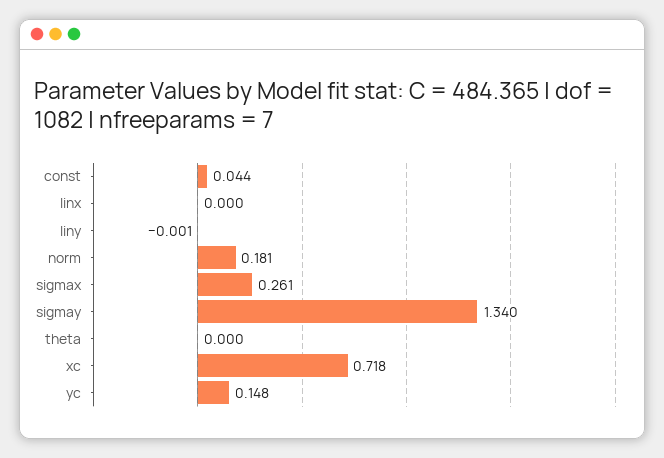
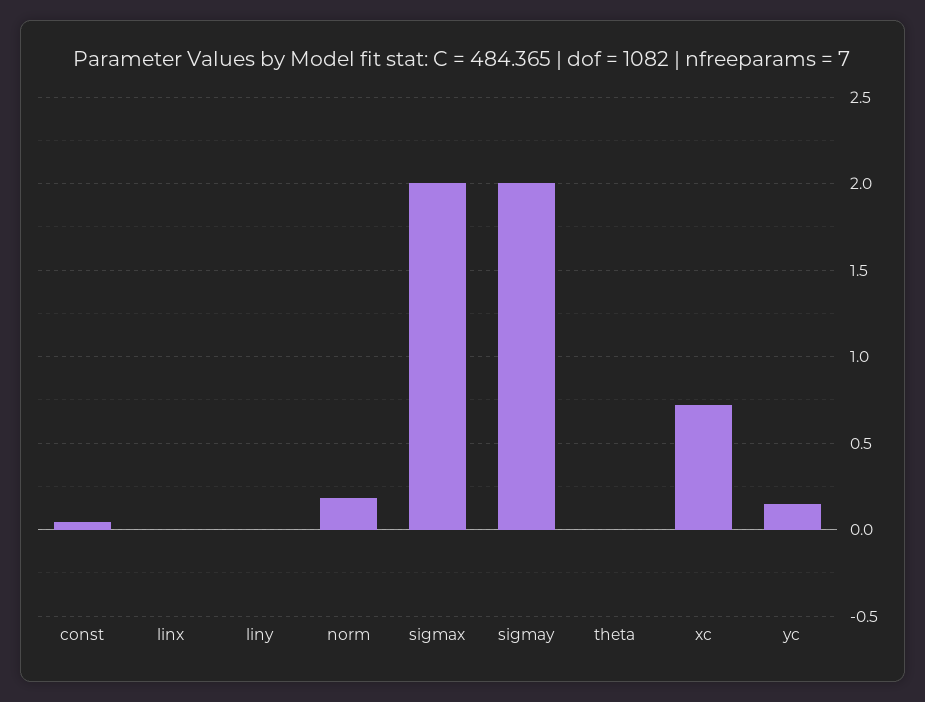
sigmax: 0.261 -> 2
sigmay: 1.34 -> 2

